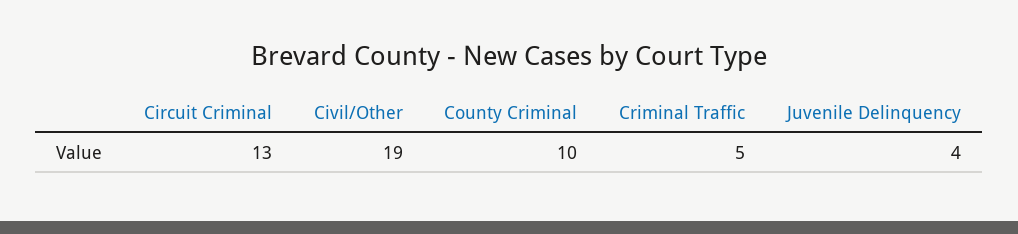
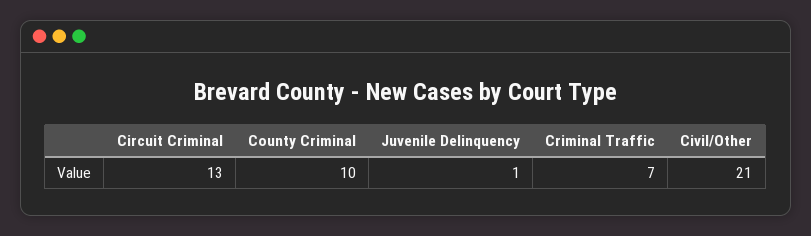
Civil/Other: 19 -> 21
Criminal Traffic: 5 -> 7
Juvenile Delinquency: 4 -> 1

